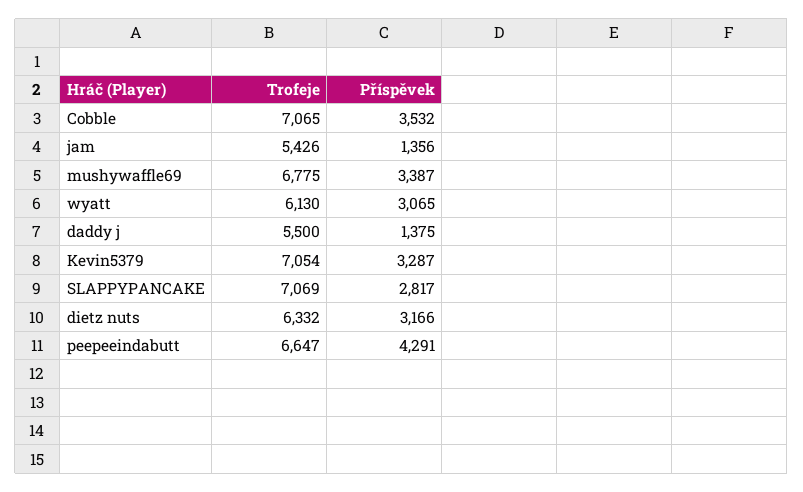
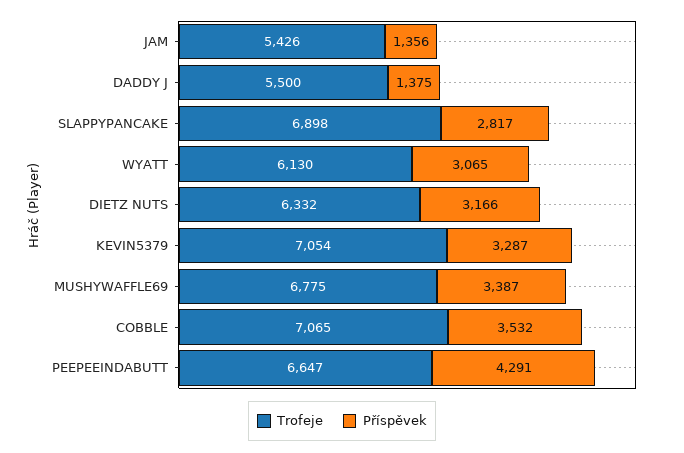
Trofeje, SLAPPYPANCAKE: 7069 -> 6898

